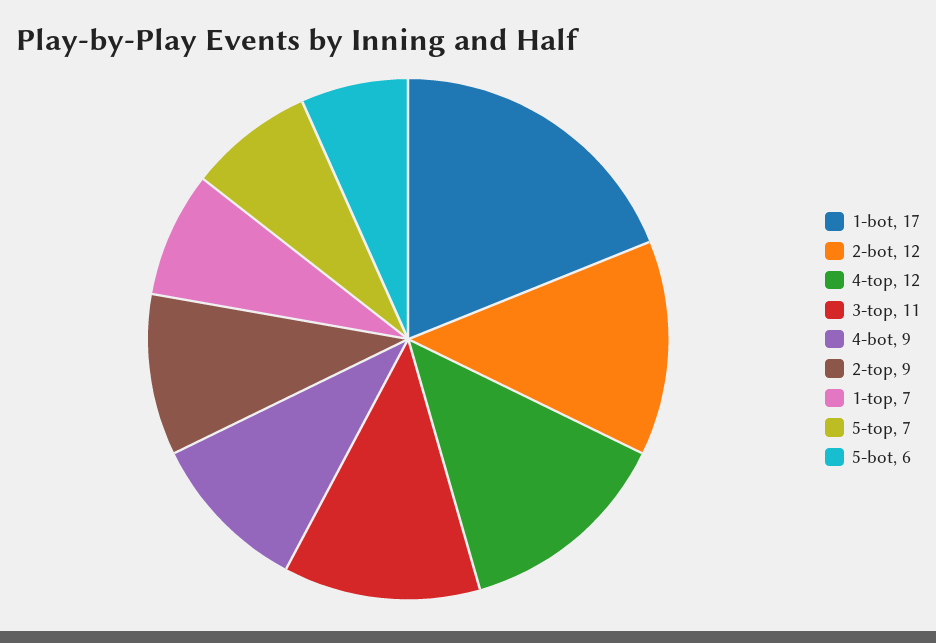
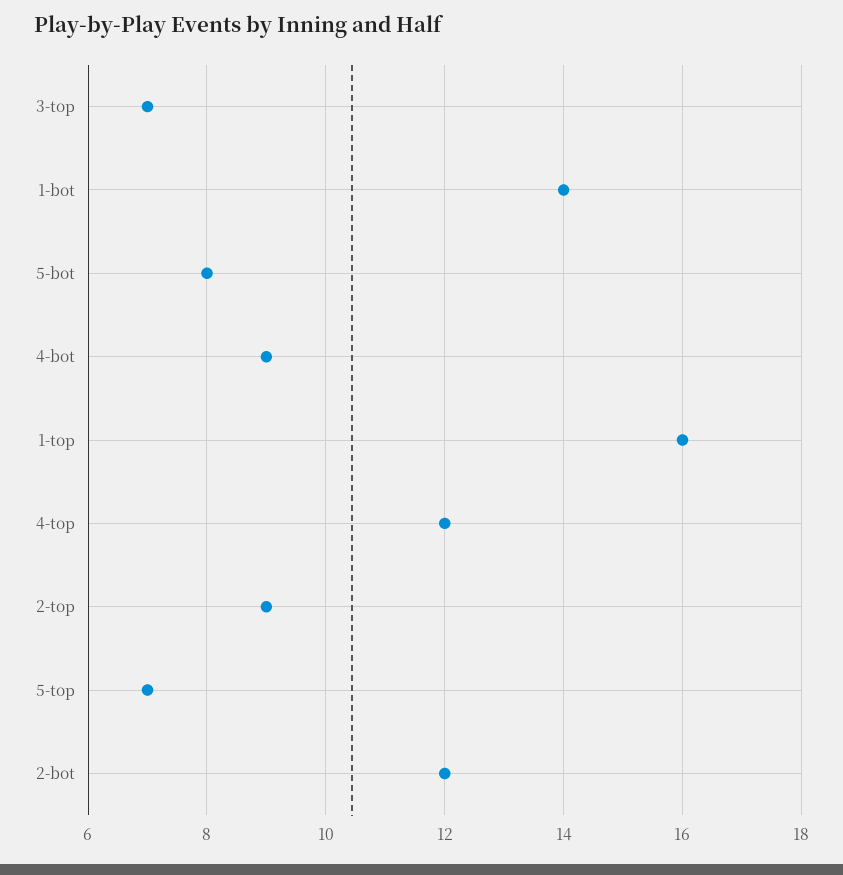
1-bot: 17 -> 14
3-top: 11 -> 7
1-top: 7 -> 16
5-bot: 6 -> 8

